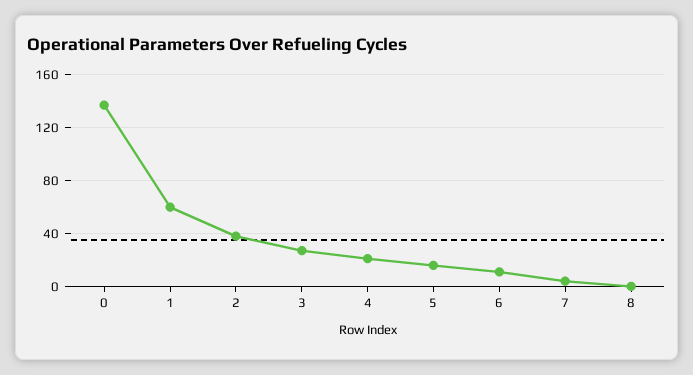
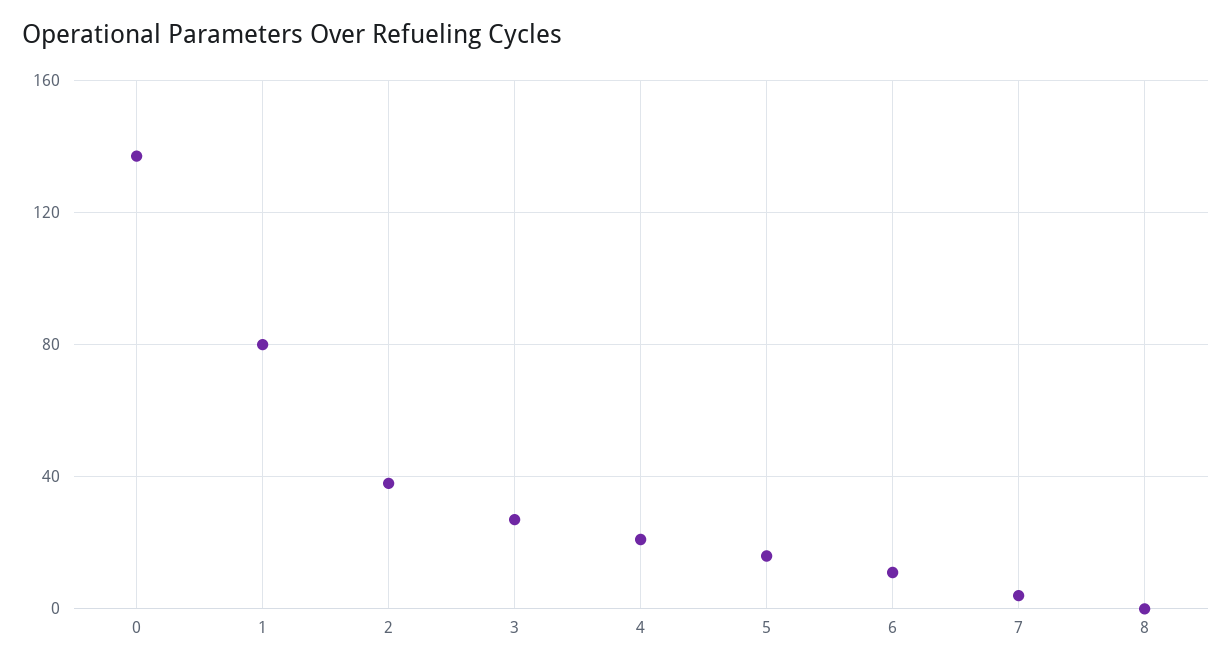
1: 60 -> 80

